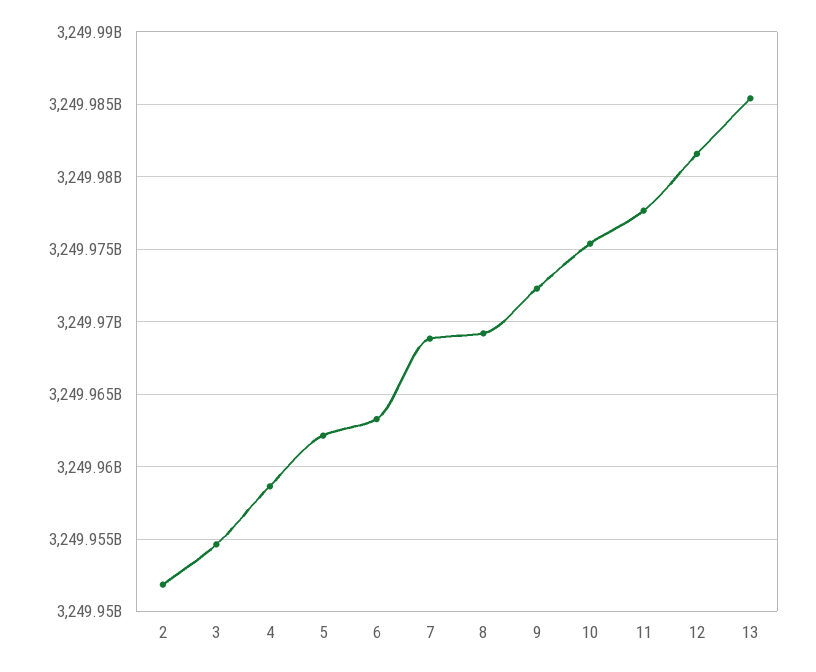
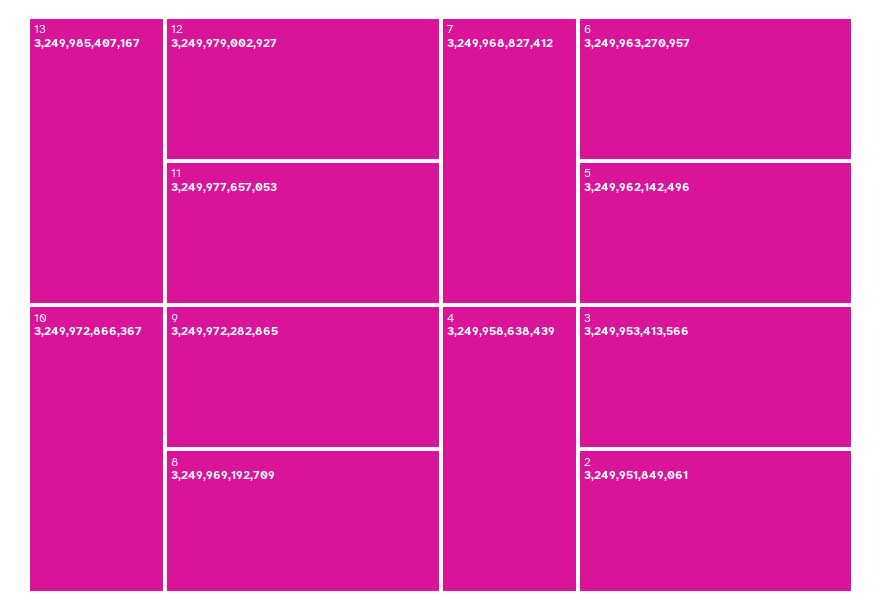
3: 3249954500000 -> 3249953413566
10: 3249975500000 -> 3249972866367
12: 3249981500000 -> 3249979002927

